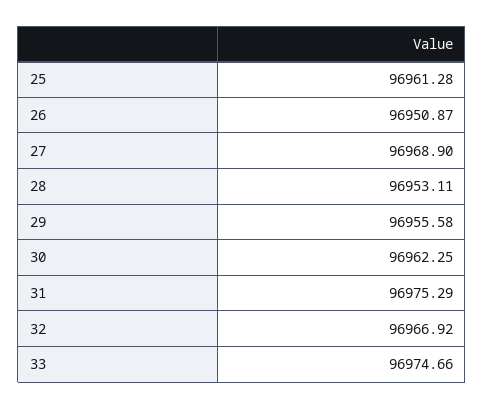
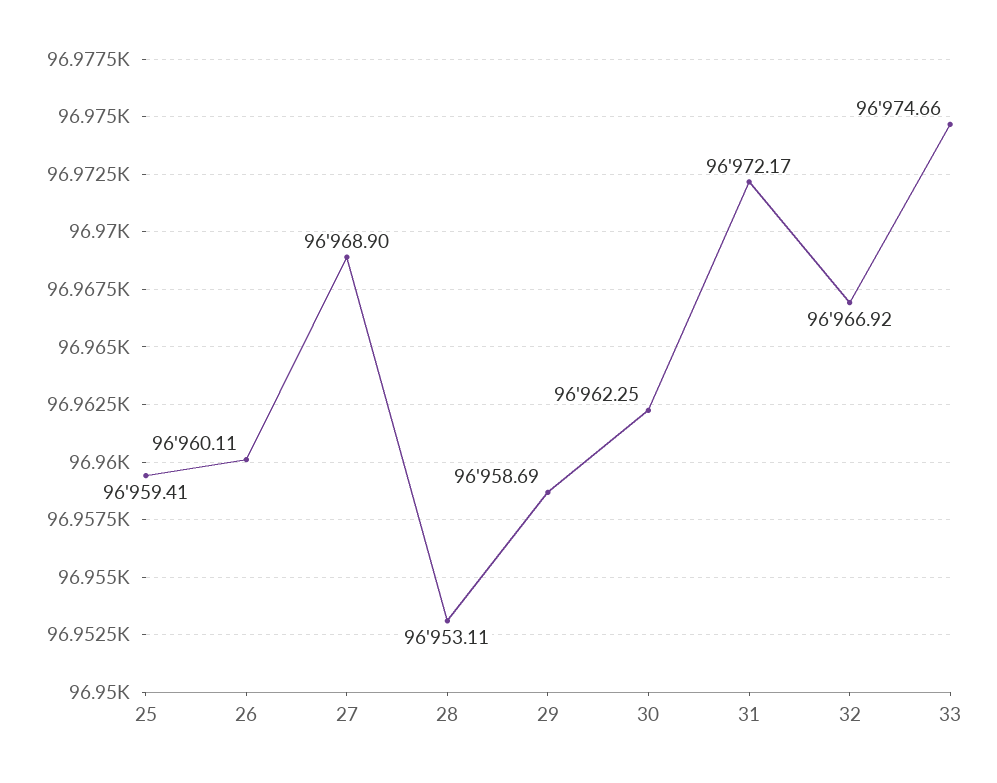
25: 96961.28 -> 96959.41
26: 96950.87 -> 96960.11
29: 96955.58 -> 96958.69
31: 96975.29 -> 96972.17

